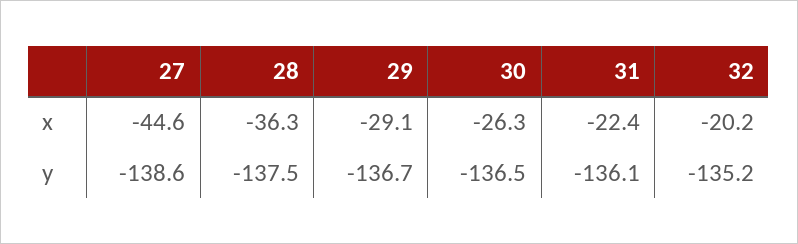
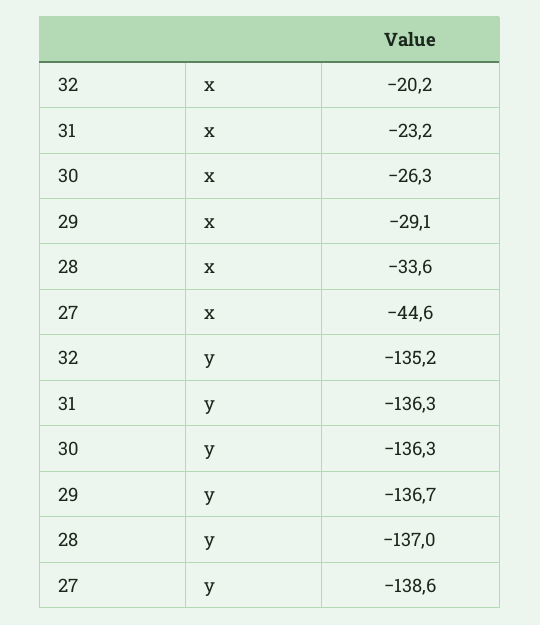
28, x: -36.3 -> -33.6
31, x: -22.4 -> -23.2
28, y: -137.5 -> -137
30, y: -136.5 -> -136.3
31, y: -136.1 -> -136.3

